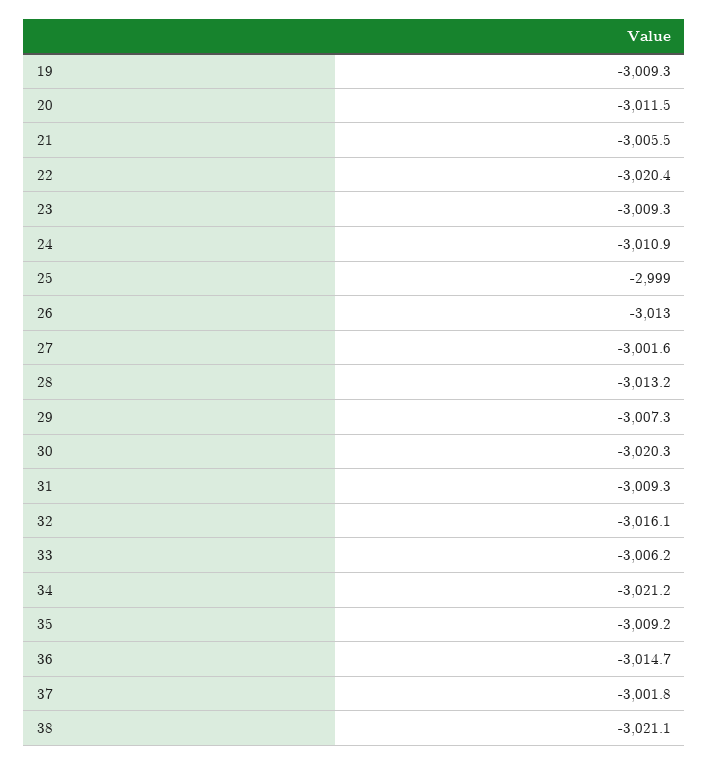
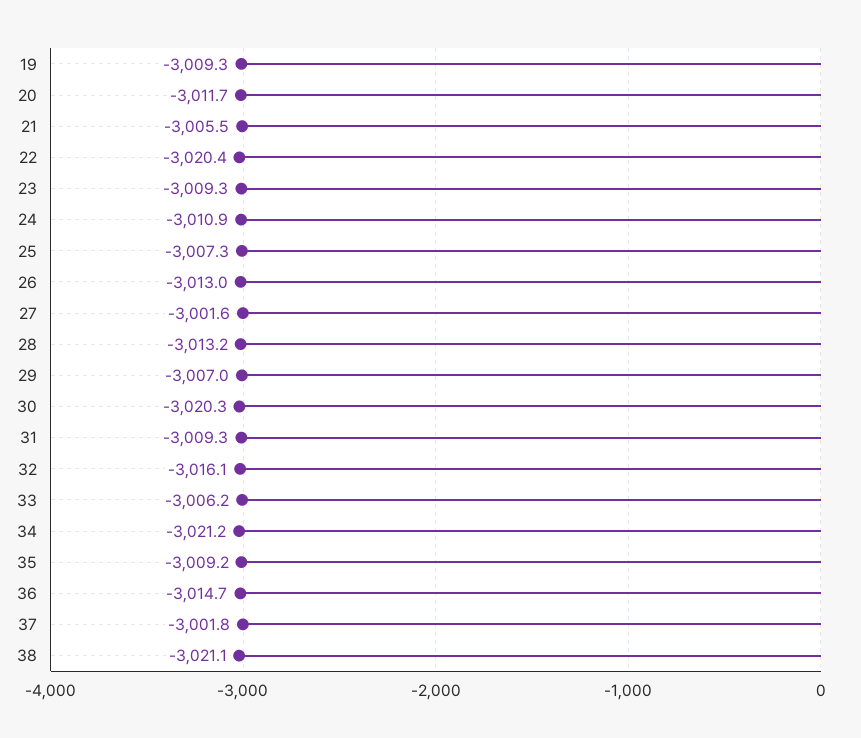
20: -3011.5 -> -3011.7
25: -2999 -> -3007.3
29: -3007.3 -> -3007

